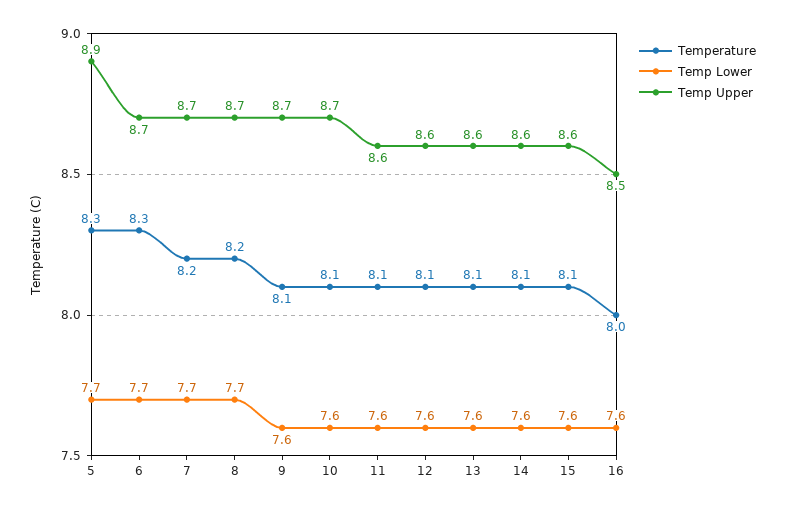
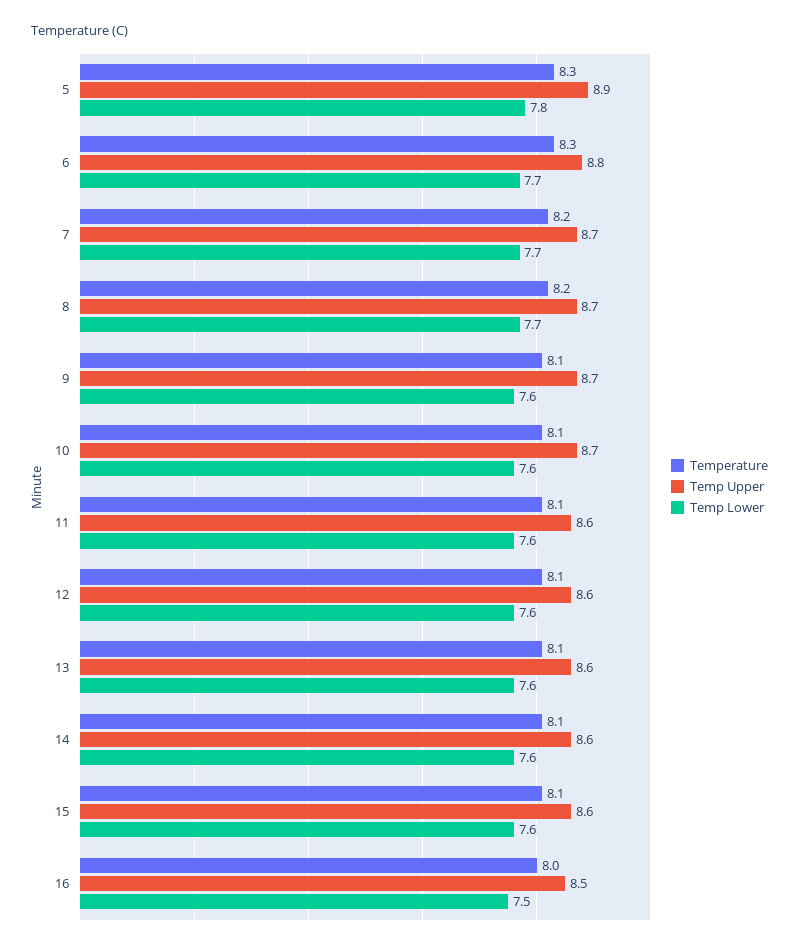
Temp Lower, 5: 7.7 -> 7.8
Temp Upper, 6: 8.7 -> 8.8
Temp Lower, 16: 7.6 -> 7.5

